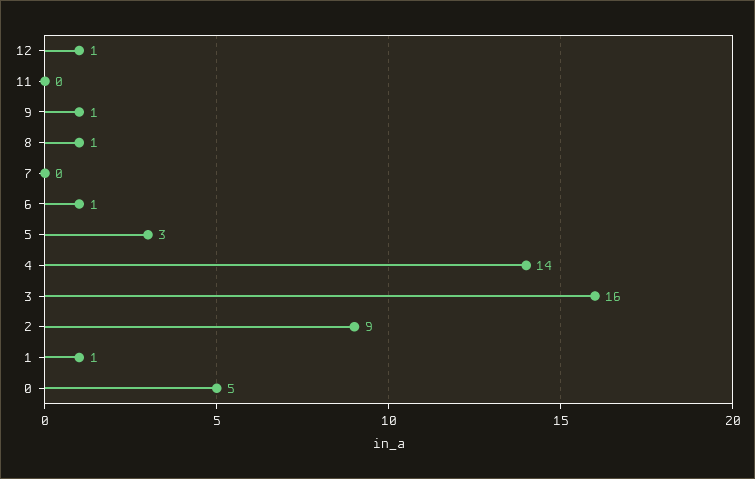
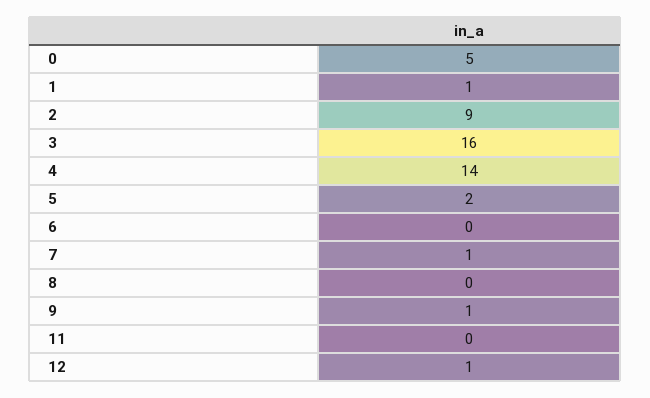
8: 1 -> 0
7: 0 -> 1
6: 1 -> 0
5: 3 -> 2

